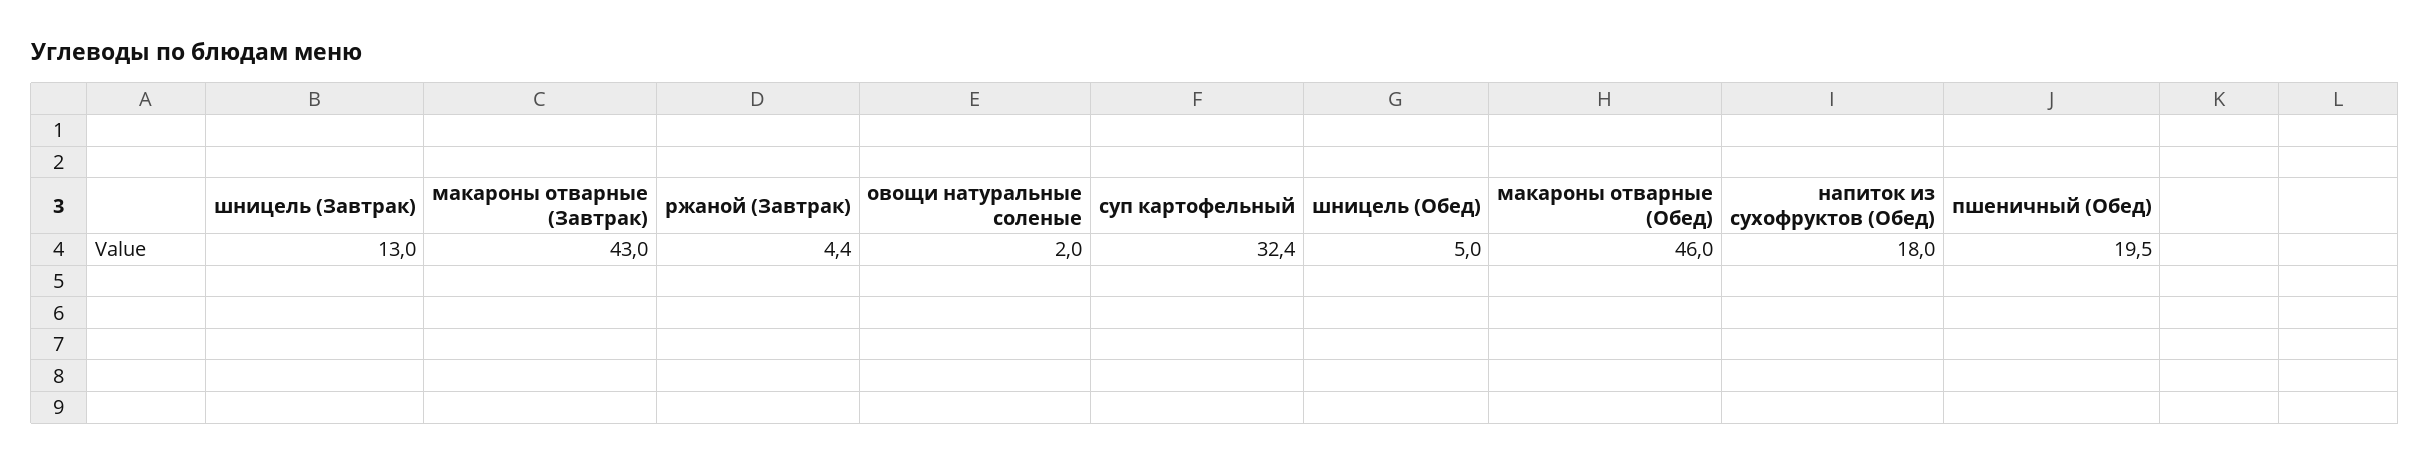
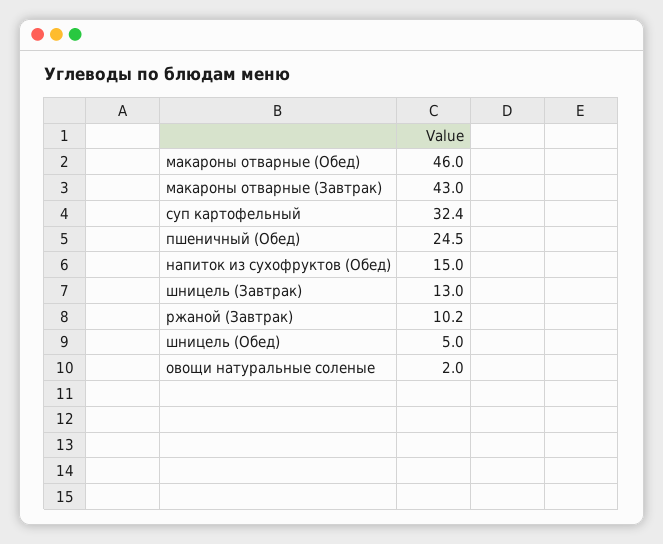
ржаной (Завтрак): 4.4 -> 10.2
напиток из сухофруктов (Обед): 18 -> 15
пшеничный (Обед): 19.5 -> 24.5

